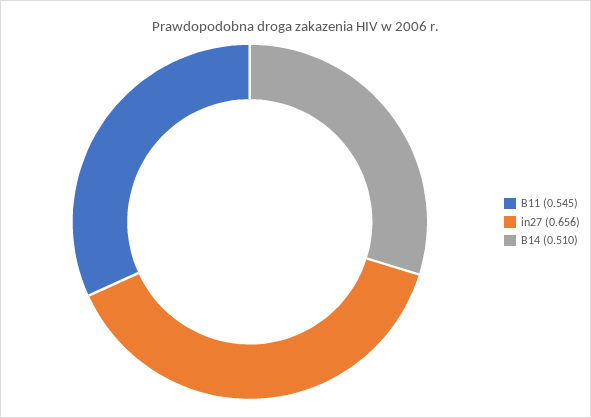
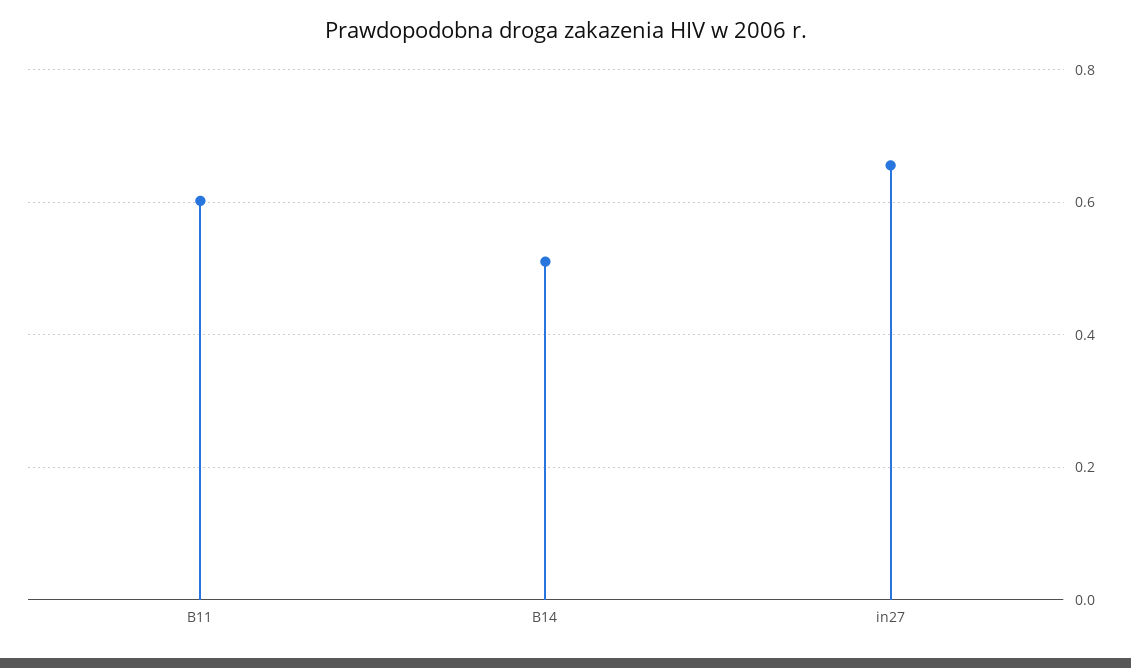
B11: 0.545 -> 0.6

